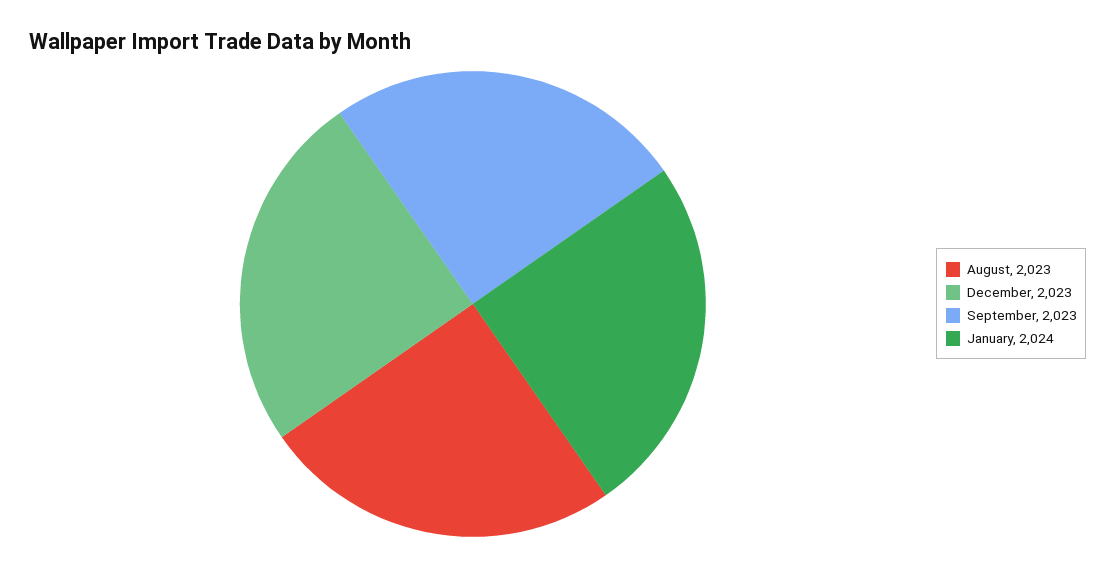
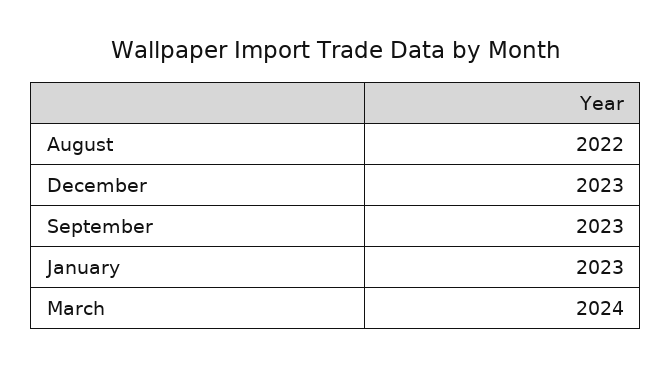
August: 2023 -> 2022
January: 2024 -> 2023
March: none -> 2024

